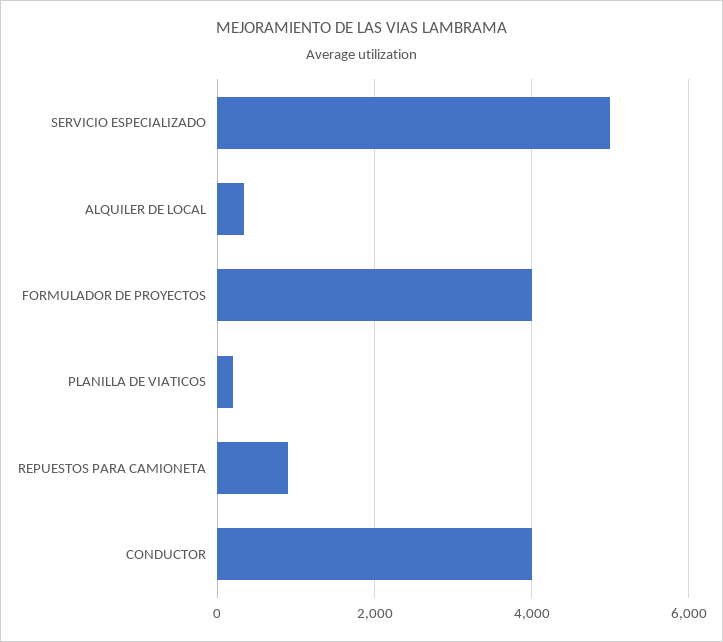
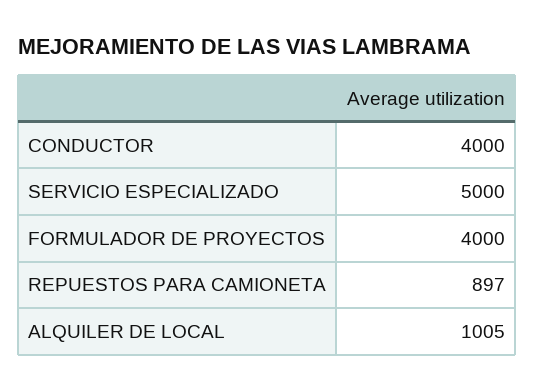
ALQUILER DE LOCAL: 400 -> 1005
PLANILLA DE VIATICOS: 200 -> none

